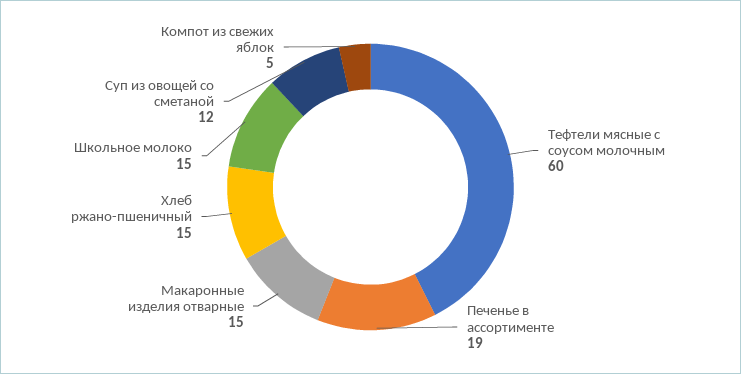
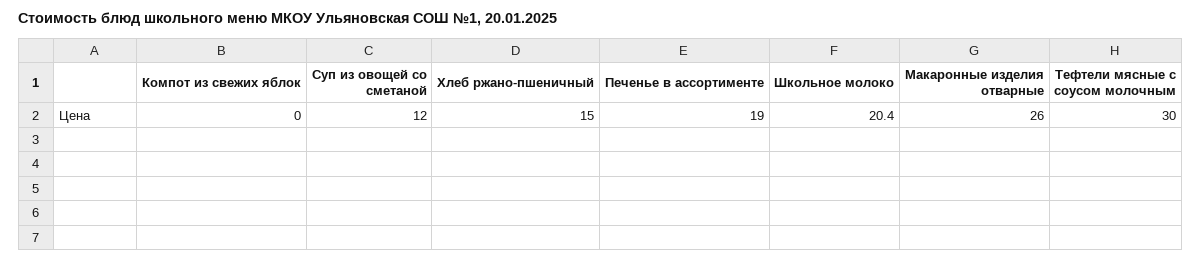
Тефтели мясные с соусом молочным: 60 -> 30
Макаронные изделия отварные: 15 -> 26
Школьное молоко: 15 -> 20.4
Компот из свежих яблок: 5 -> 0

